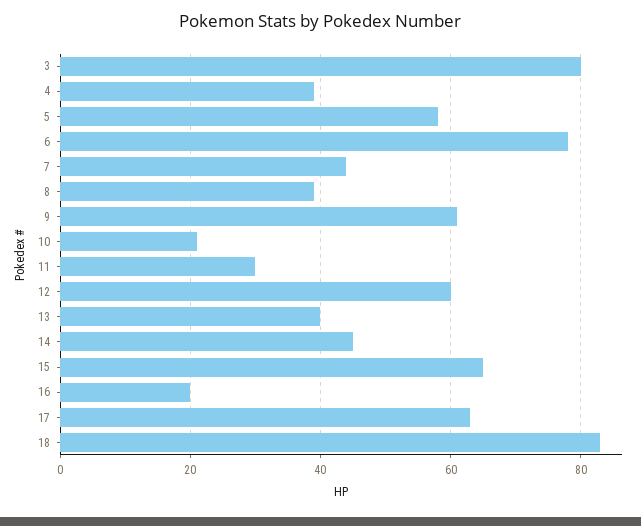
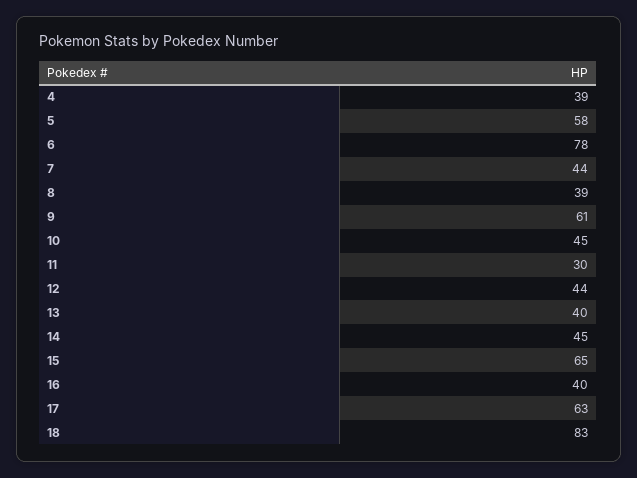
3: 80 -> none
10: 20 -> 45
12: 60 -> 44
16: 20 -> 40

